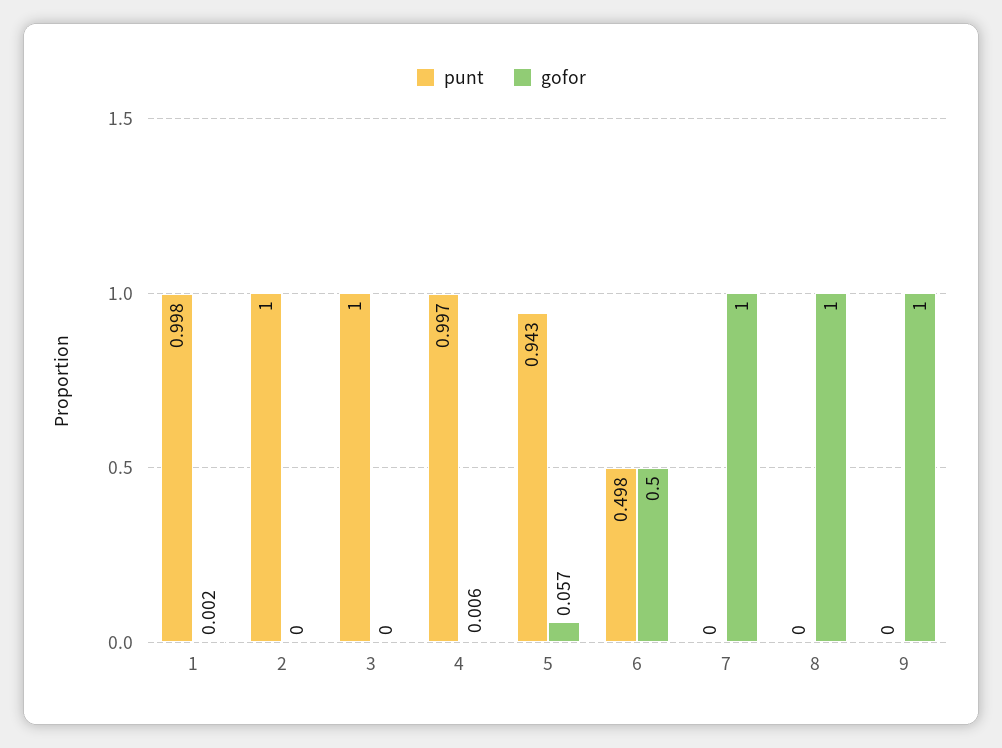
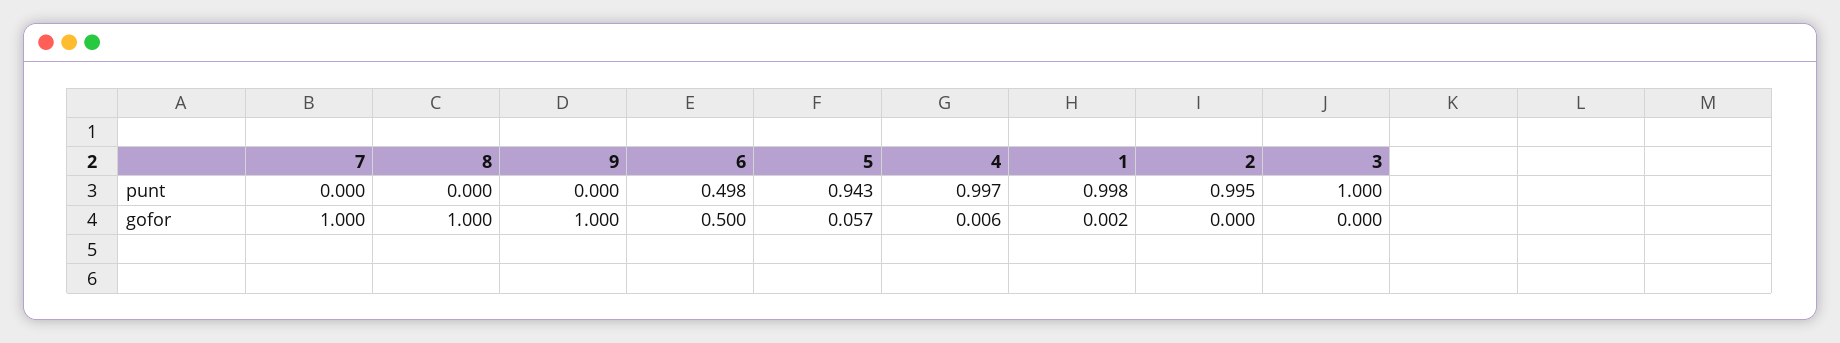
punt, 2: 1 -> 0.995

